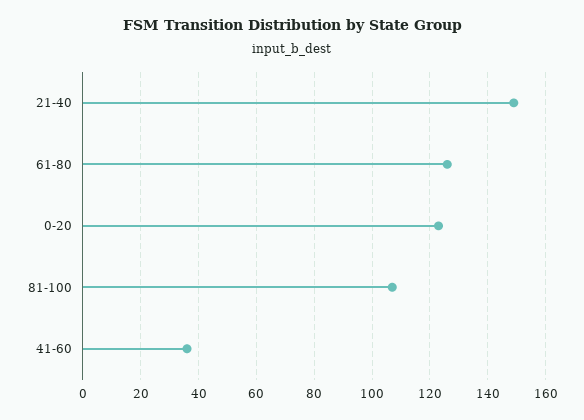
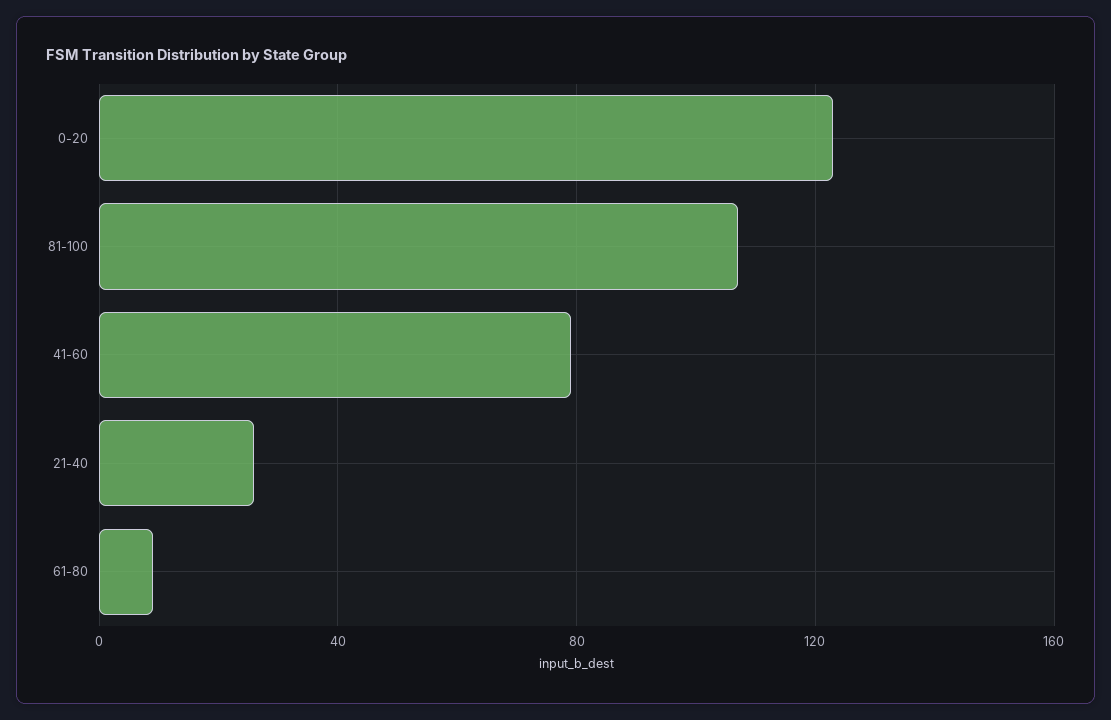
21-40: 150 -> 25
61-80: 125 -> 10
41-60: 35 -> 80

